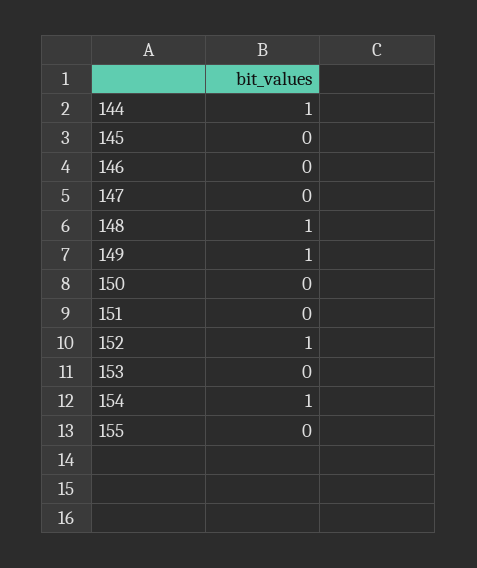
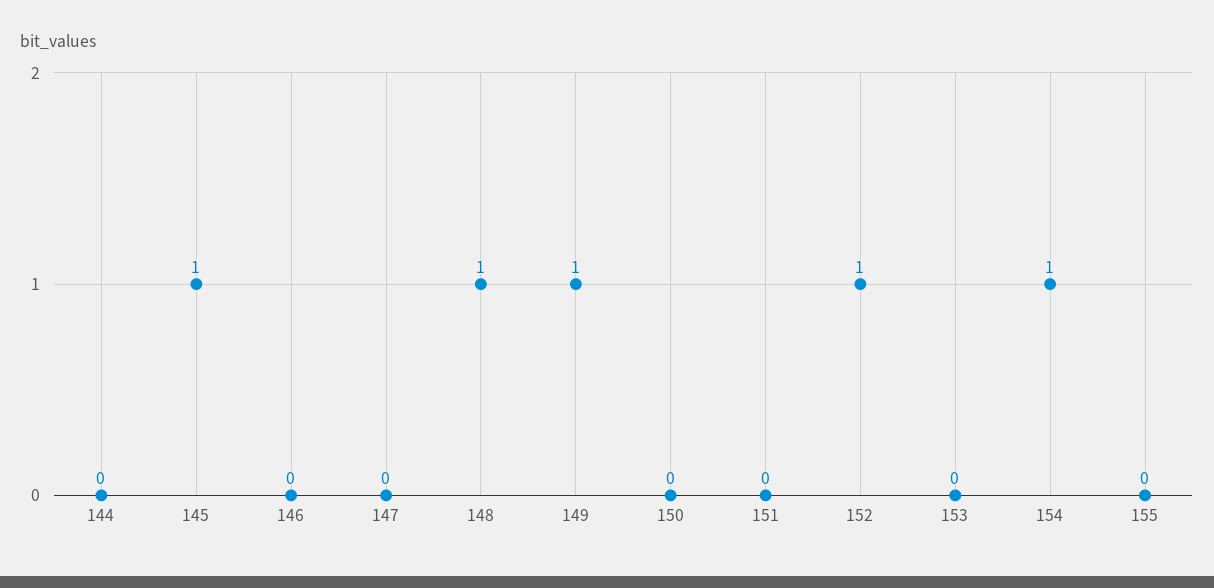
144: 1 -> 0
145: 0 -> 1

